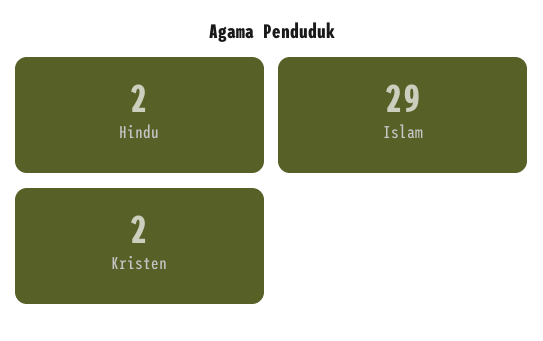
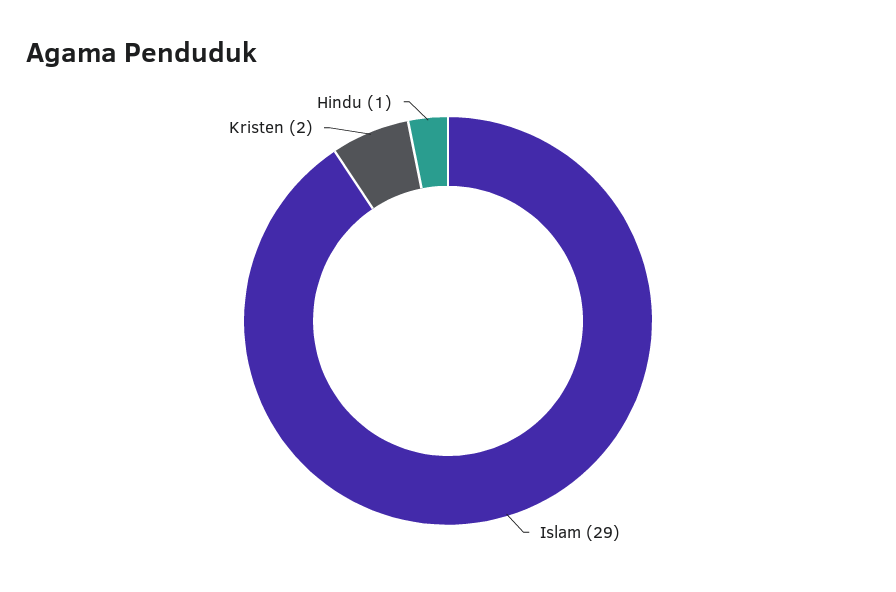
Hindu: 2 -> 1

